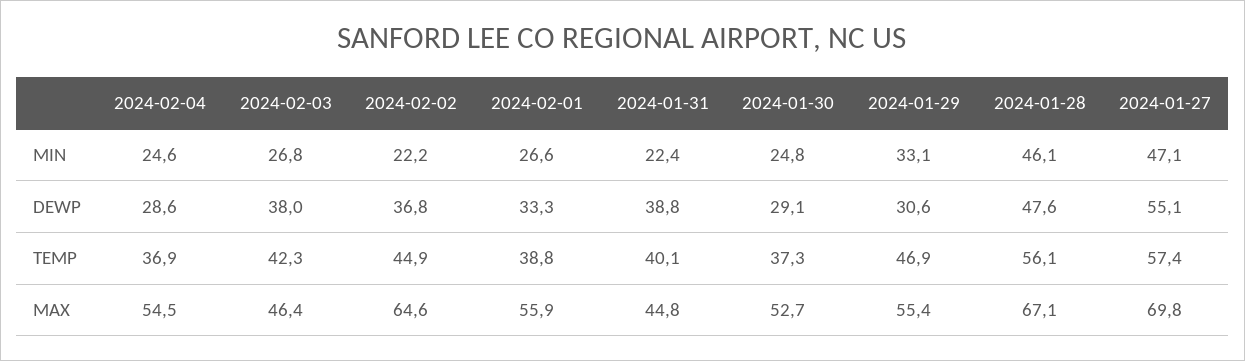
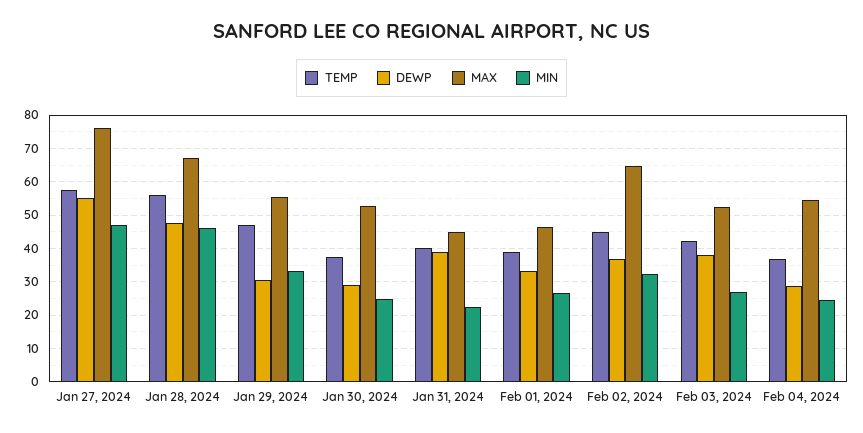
MIN, 2024-02-02: 22.2 -> 32
MAX, 2024-02-03: 46.4 -> 52
MAX, 2024-02-01: 55.9 -> 46
MAX, 2024-01-27: 69.8 -> 76

